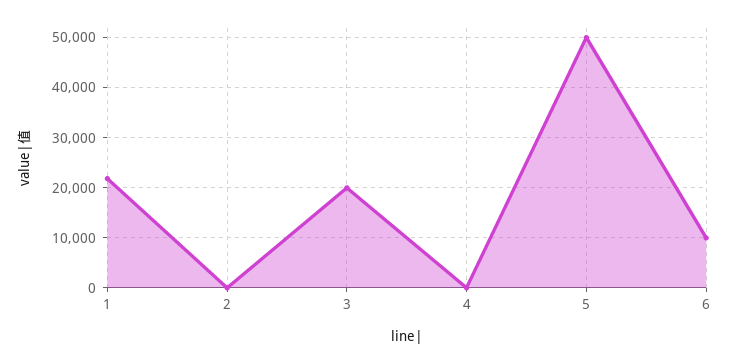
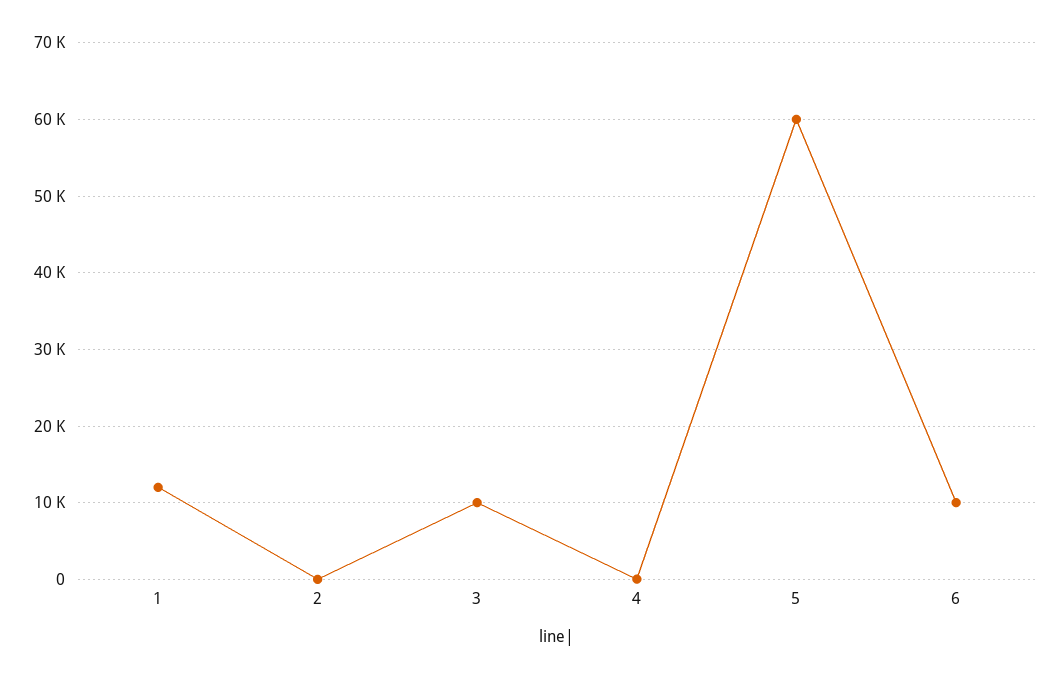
1: 22000 -> 12000
3: 20000 -> 10000
5: 50000 -> 60000

